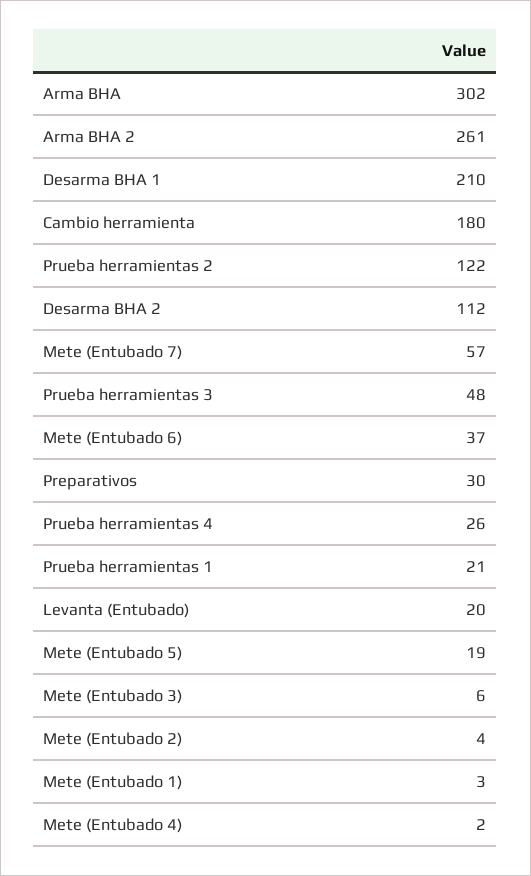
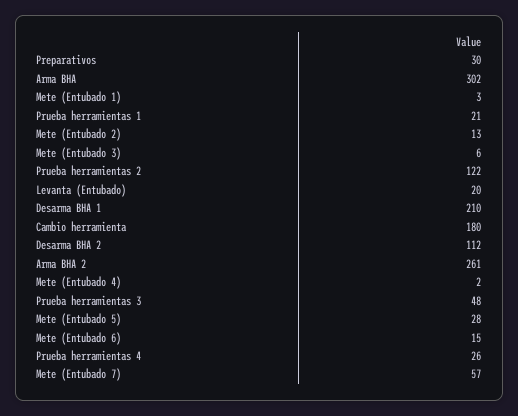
Mete (Entubado 6): 37 -> 15
Mete (Entubado 5): 19 -> 28
Mete (Entubado 2): 4 -> 13

